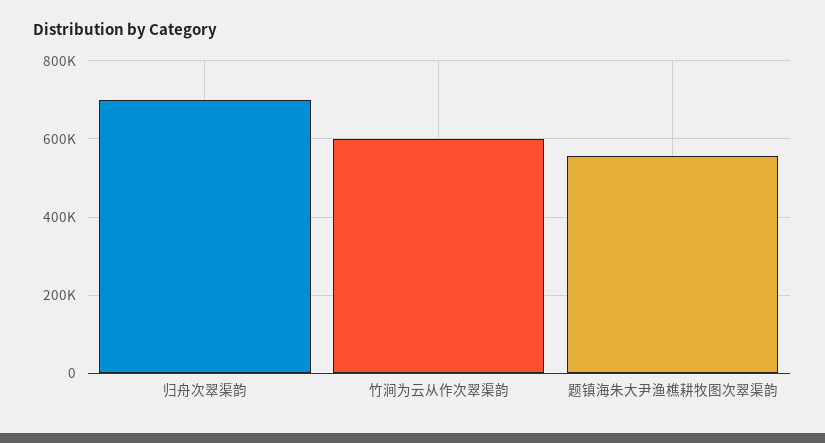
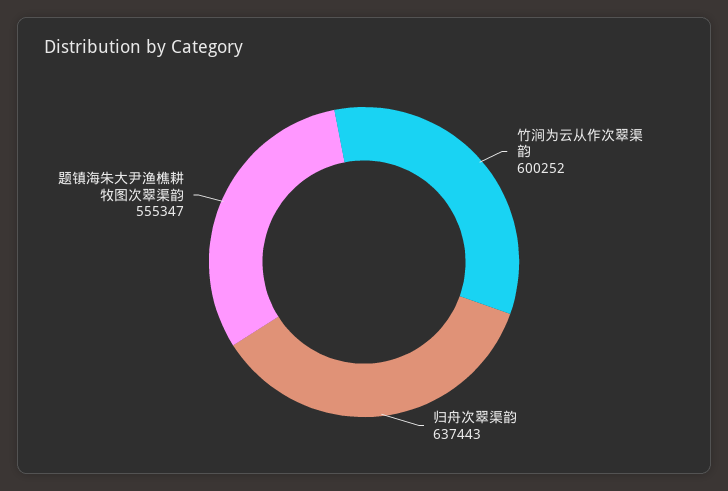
归舟次翠渠韵: 700000 -> 637443

